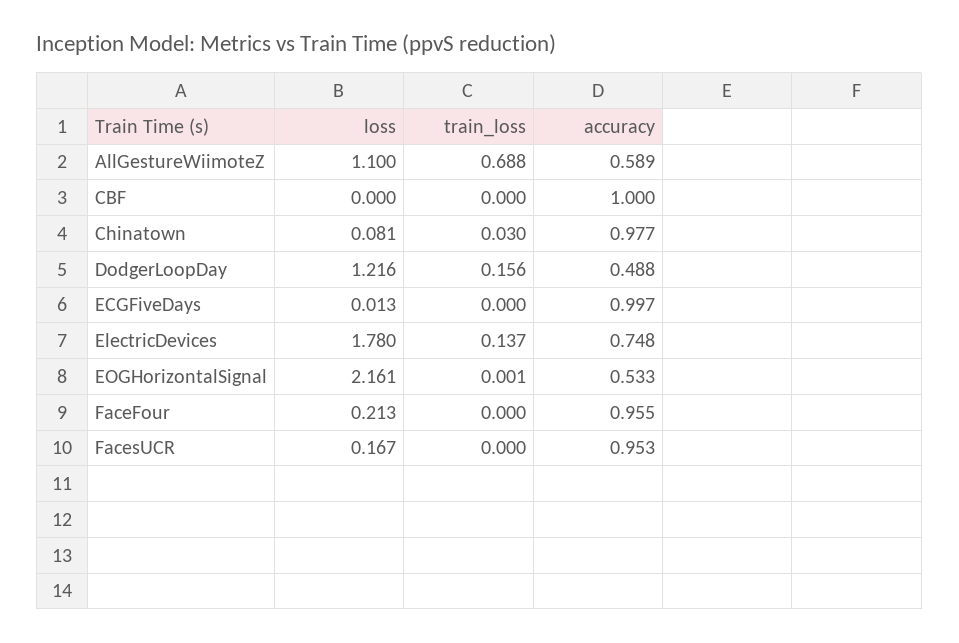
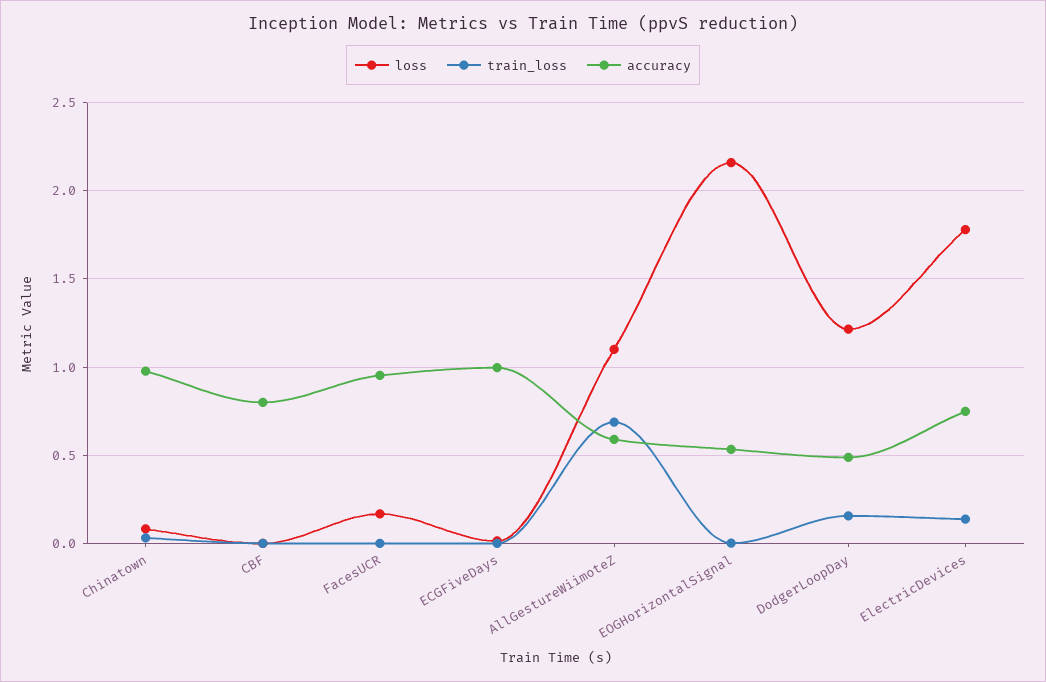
accuracy, CBF: 1 -> 0.8
loss, FaceFour: 0.213 -> none
train_loss, FaceFour: 0 -> none
accuracy, FaceFour: 0.955 -> none

